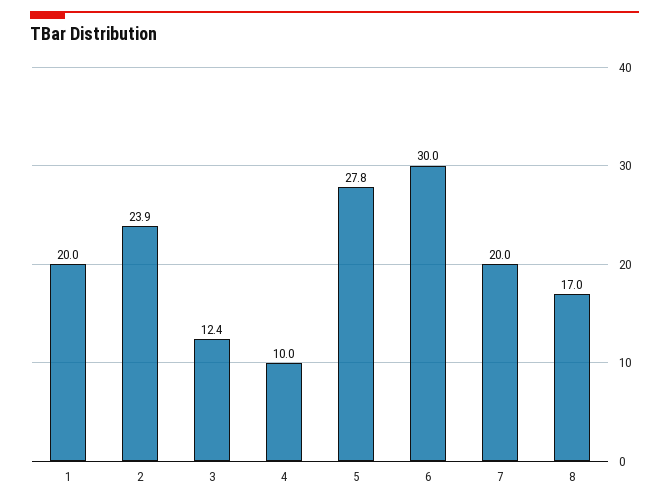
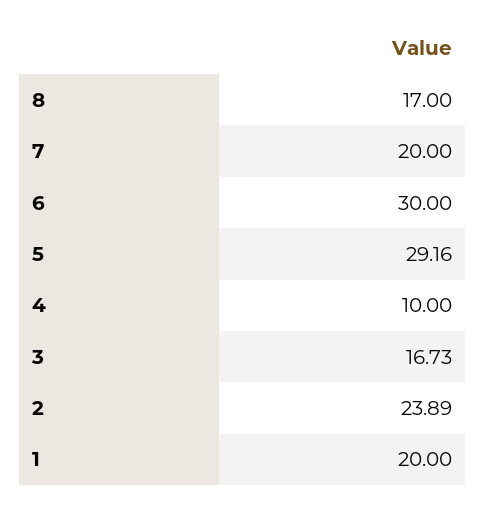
3: 12.4 -> 16.73
5: 27.8 -> 29.16

